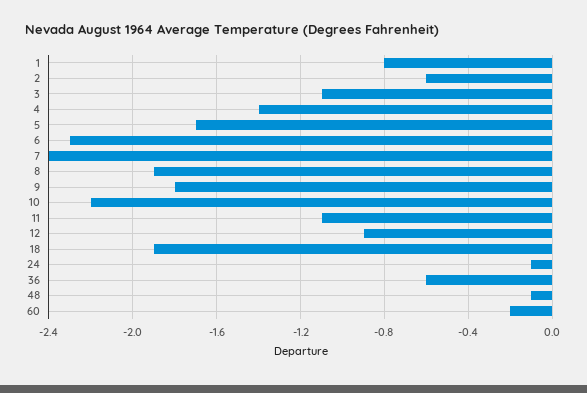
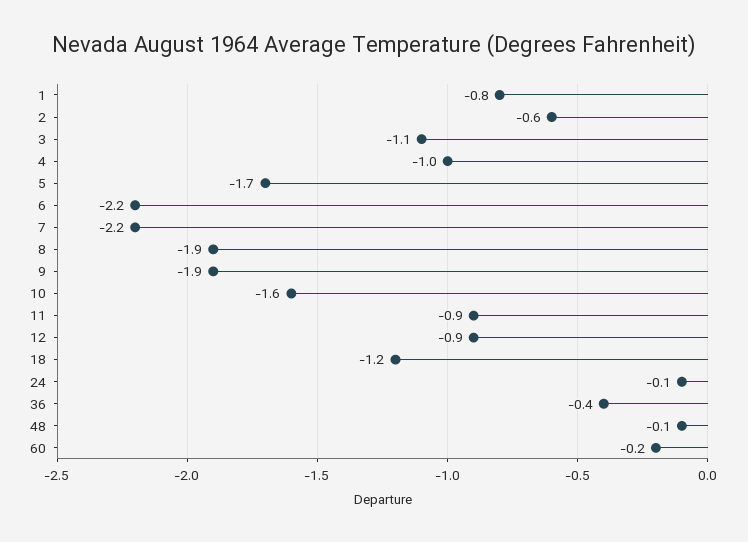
4: -1.4 -> -1
6: -2.3 -> -2.2
7: -2.4 -> -2.2
9: -1.8 -> -1.9
10: -2.2 -> -1.6
11: -1.1 -> -0.9
18: -1.9 -> -1.2
36: -0.6 -> -0.4

